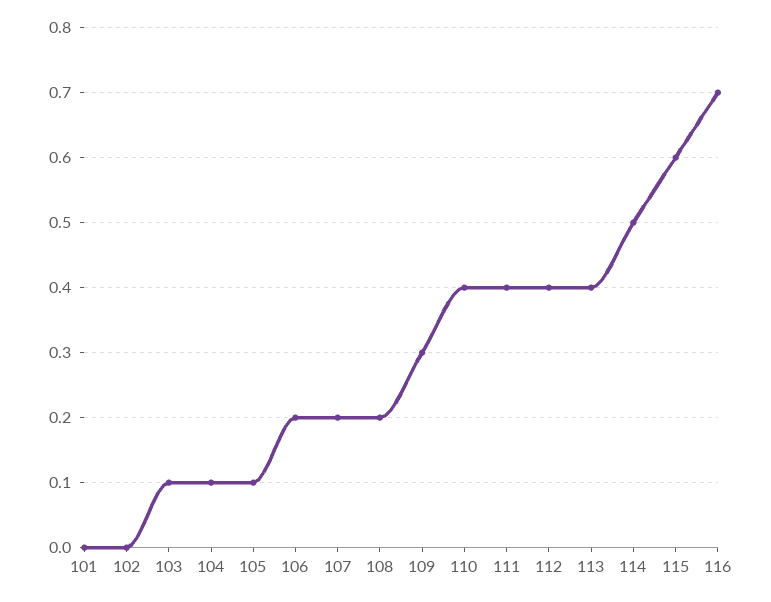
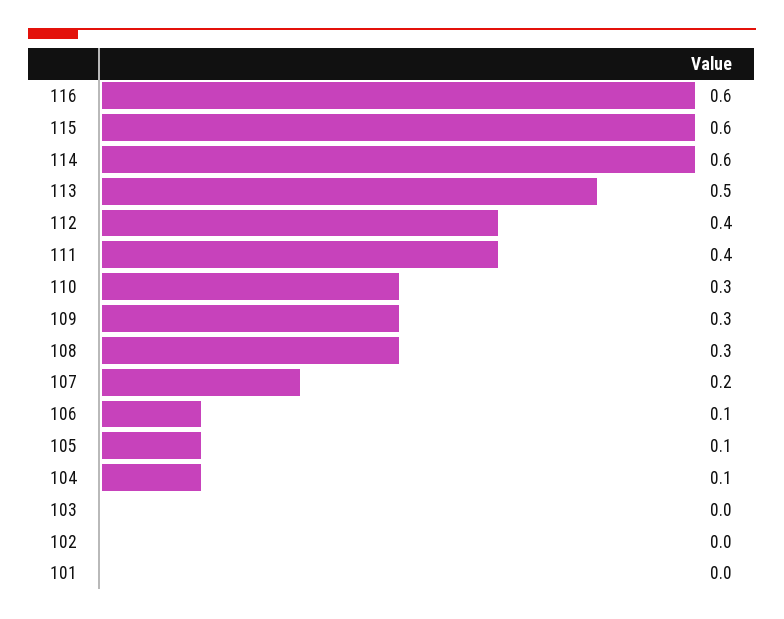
103: 0.1 -> 0
106: 0.2 -> 0.1
108: 0.2 -> 0.3
110: 0.4 -> 0.3
113: 0.4 -> 0.5
114: 0.5 -> 0.6
116: 0.7 -> 0.6

